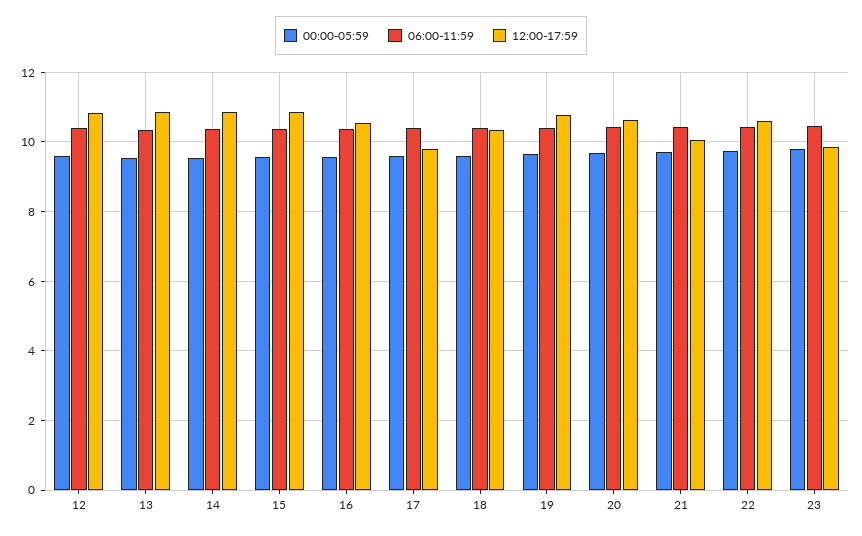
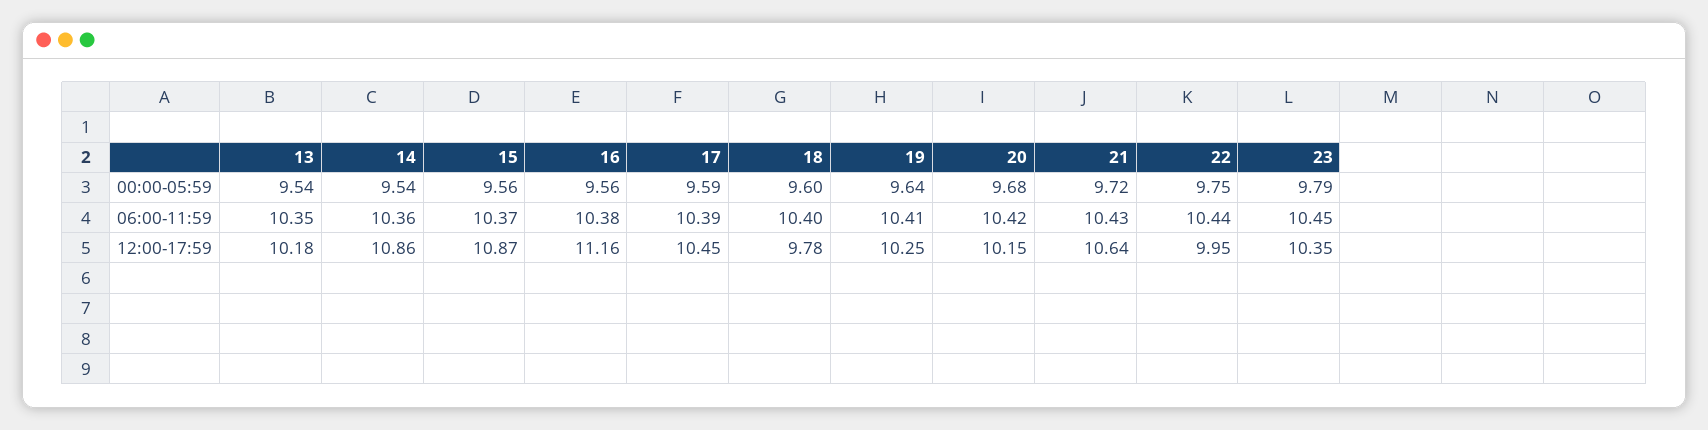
00:00-05:59, 12: 9.6 -> none
06:00-11:59, 12: 10.4 -> none
12:00-17:59, 12: 10.8 -> none
12:00-17:59, 13: 10.8 -> 10.18
12:00-17:59, 16: 10.6 -> 11.16
12:00-17:59, 17: 9.8 -> 10.45
12:00-17:59, 18: 10.4 -> 9.78
12:00-17:59, 19: 10.8 -> 10.25
12:00-17:59, 20: 10.6 -> 10.15
12:00-17:59, 21: 10 -> 10.64
12:00-17:59, 22: 10.6 -> 9.95
12:00-17:59, 23: 9.8 -> 10.35

